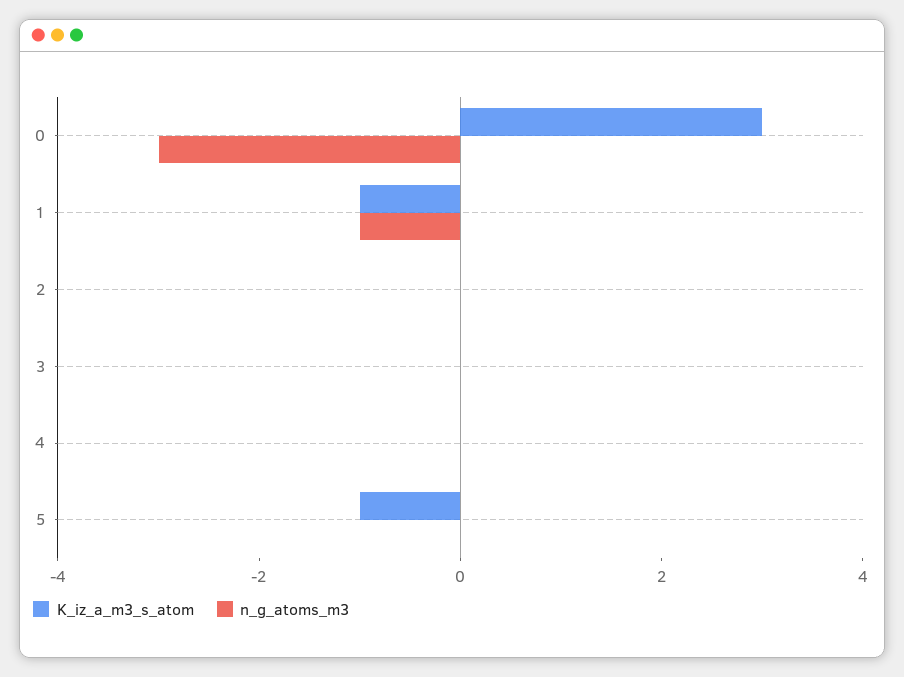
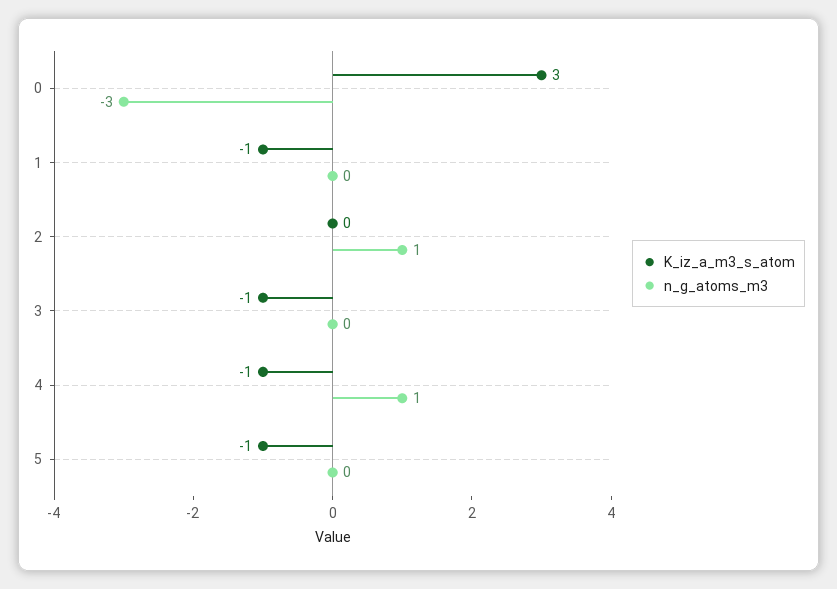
n_g_atoms_m3, 1: -1 -> 0
n_g_atoms_m3, 2: 0 -> 1
K_iz_a_m3_s_atom, 3: 0 -> -1
K_iz_a_m3_s_atom, 4: 0 -> -1
n_g_atoms_m3, 4: 0 -> 1

